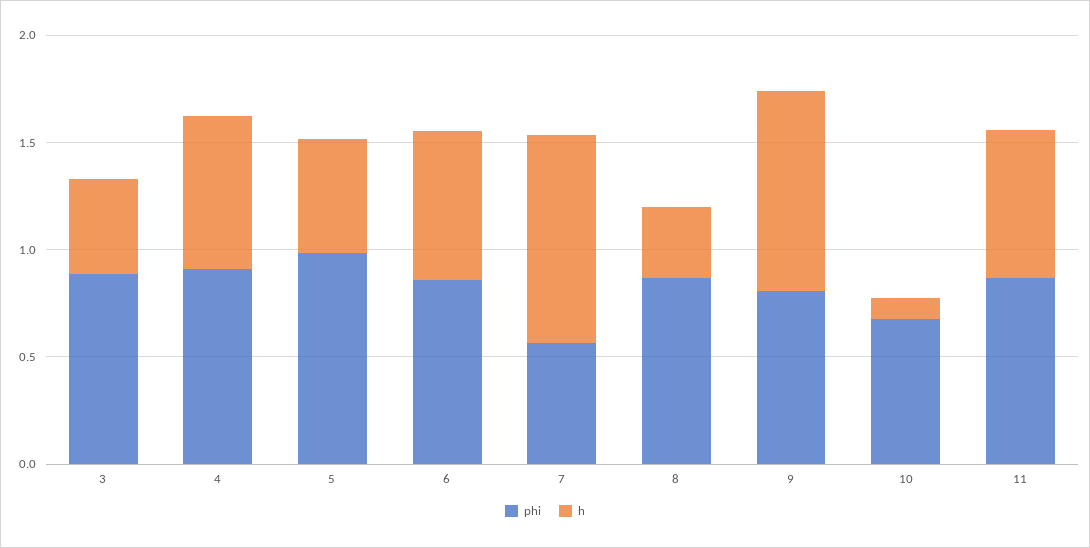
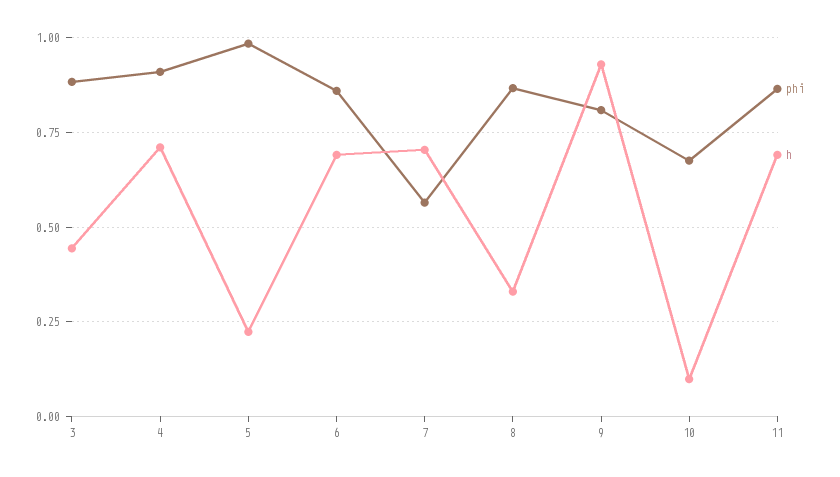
h, 5: 0.5 -> 0.225
h, 7: 1 -> 0.7

